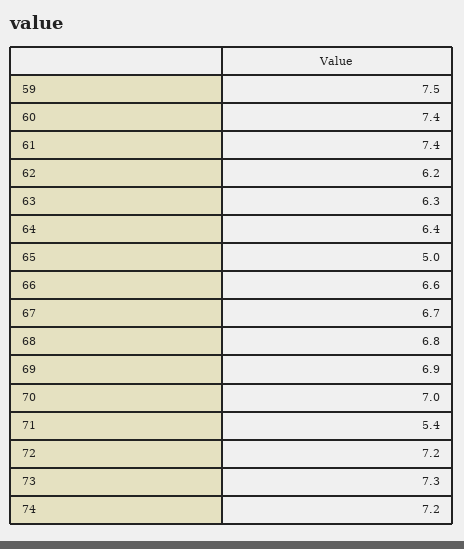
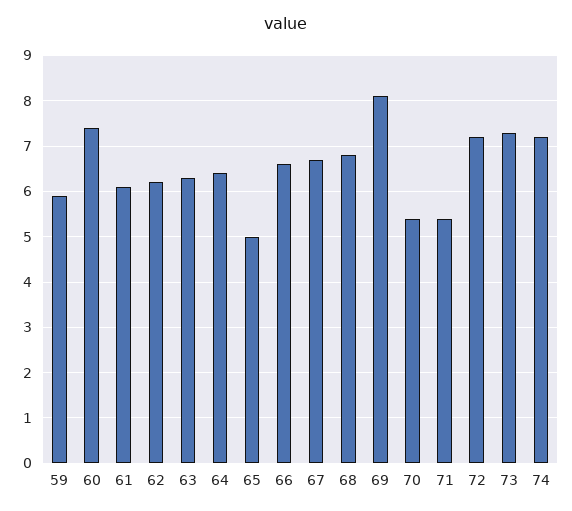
59: 7.5 -> 6
61: 7.4 -> 6
69: 6.9 -> 8
70: 7 -> 5.5

